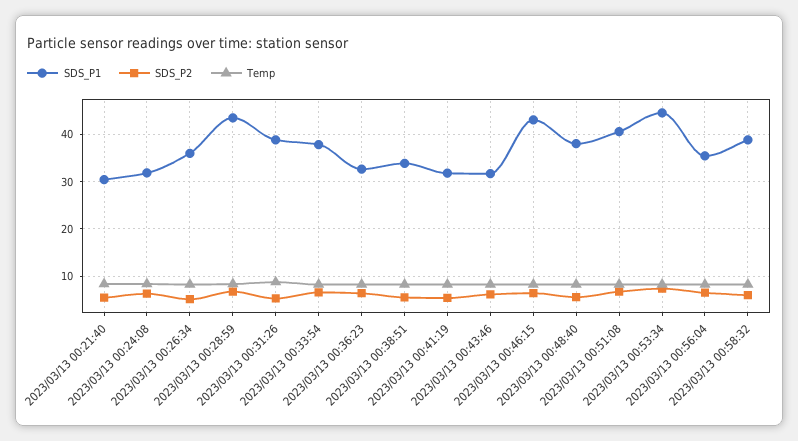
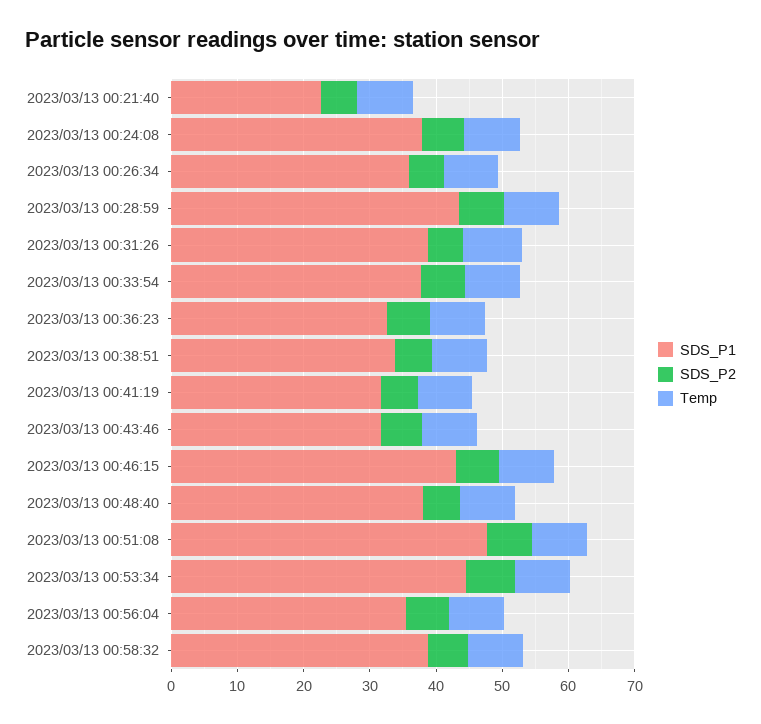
SDS_P1, 2023/03/13 00:21:40: 30 -> 22
SDS_P1, 2023/03/13 00:24:08: 32 -> 38
SDS_P1, 2023/03/13 00:51:08: 40 -> 48

